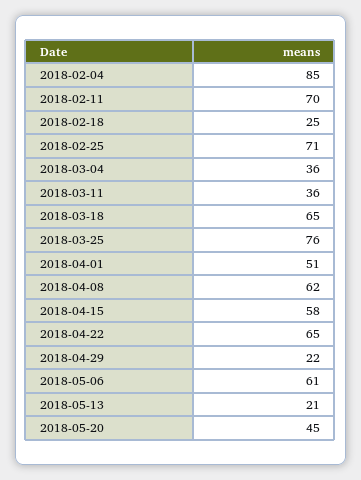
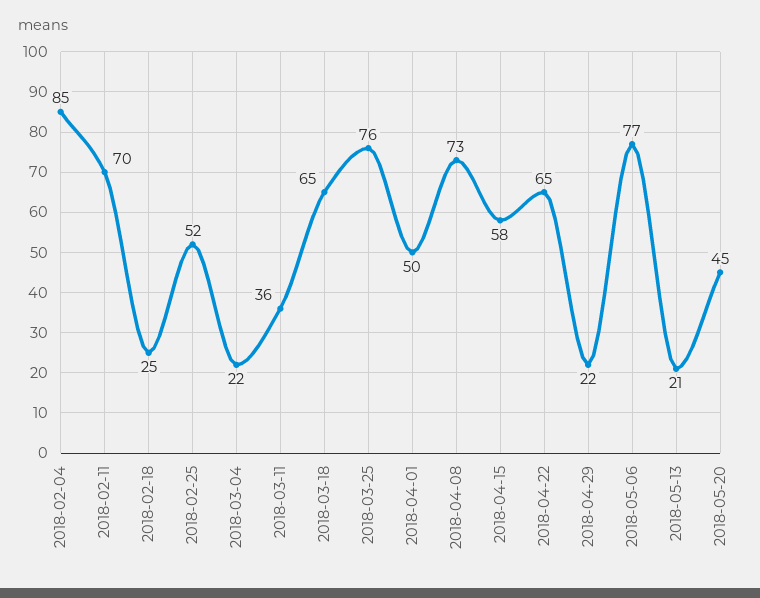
2018-02-25: 71 -> 52
2018-03-04: 36 -> 22
2018-04-01: 51 -> 50
2018-04-08: 62 -> 73
2018-05-06: 61 -> 77

